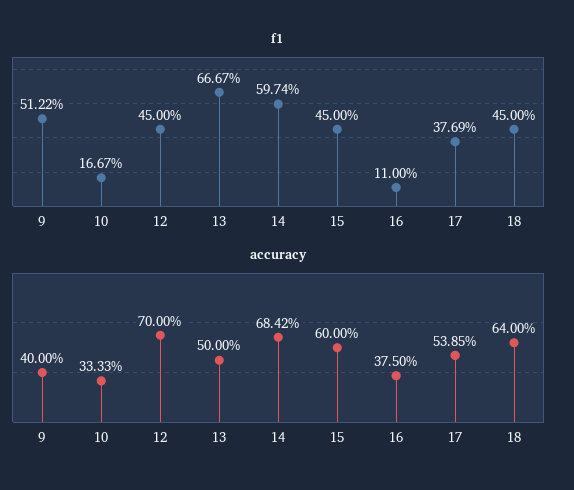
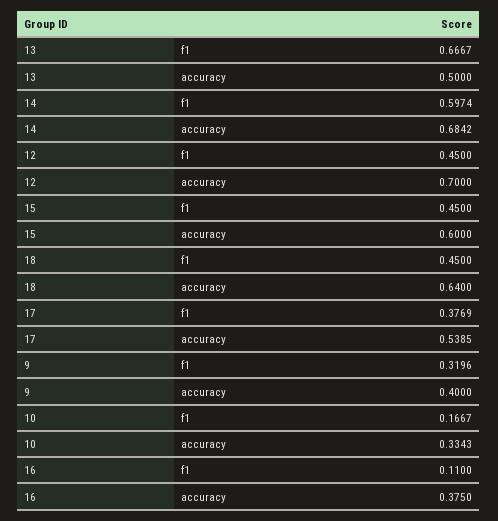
f1, 9: 0.5122 -> 0.3196
accuracy, 10: 0.3333 -> 0.3343

